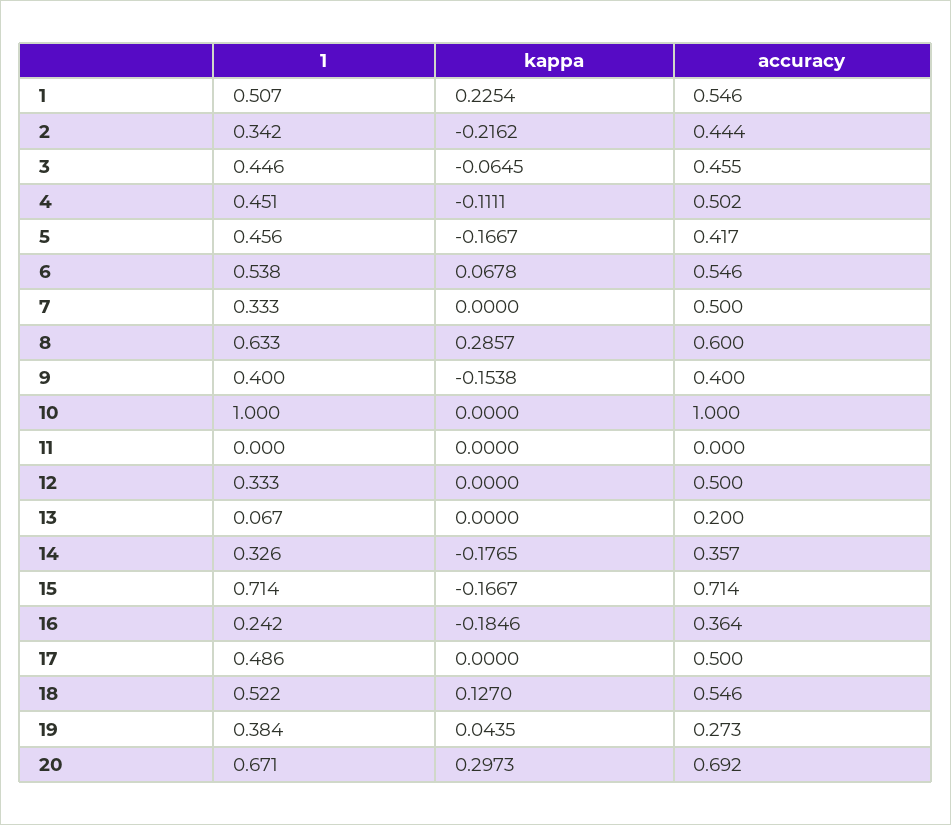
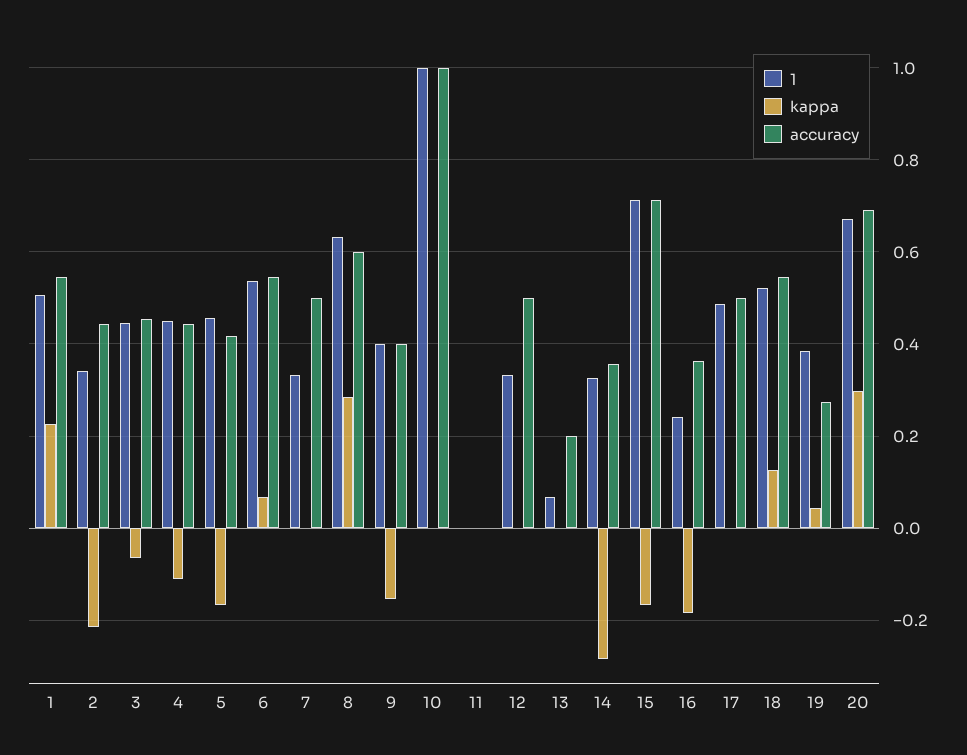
accuracy, 4: 0.502 -> 0.44
kappa, 14: -0.1765 -> -0.28

